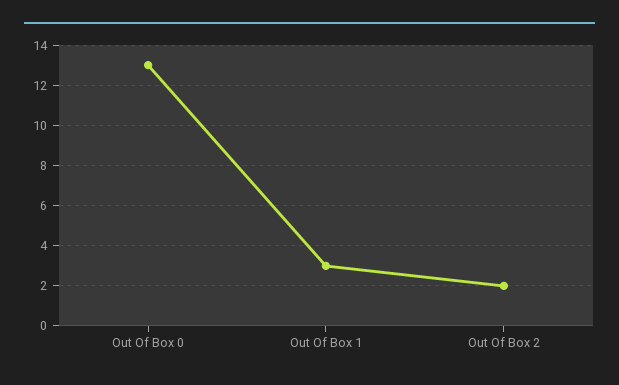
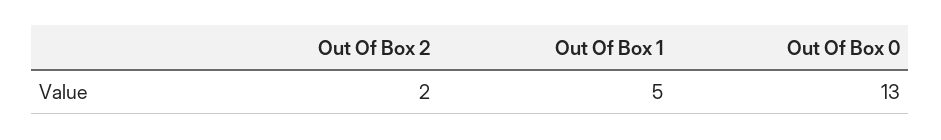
Out Of Box 1: 3 -> 5

